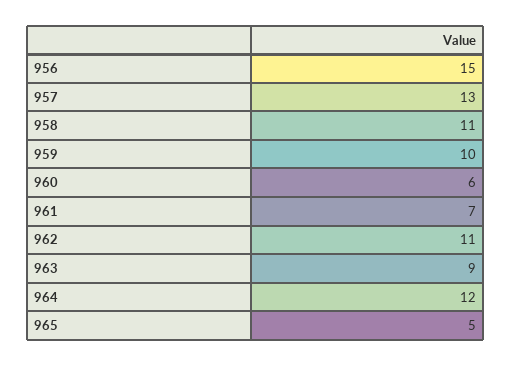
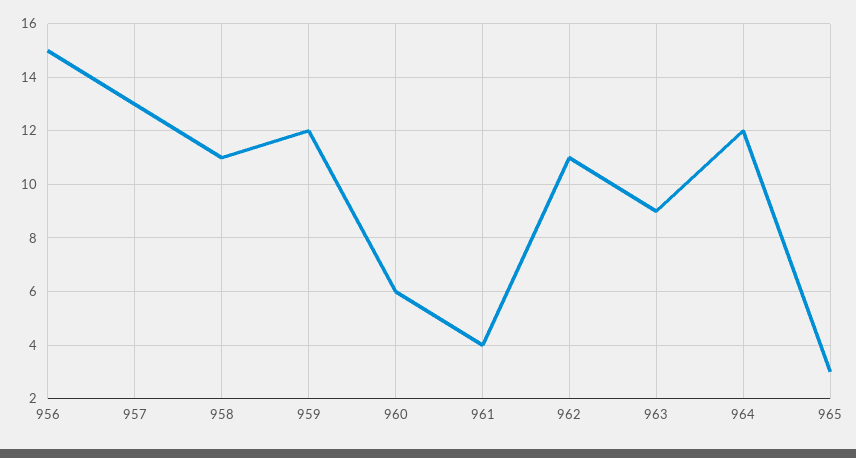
959: 10 -> 12
961: 7 -> 4
965: 5 -> 3

